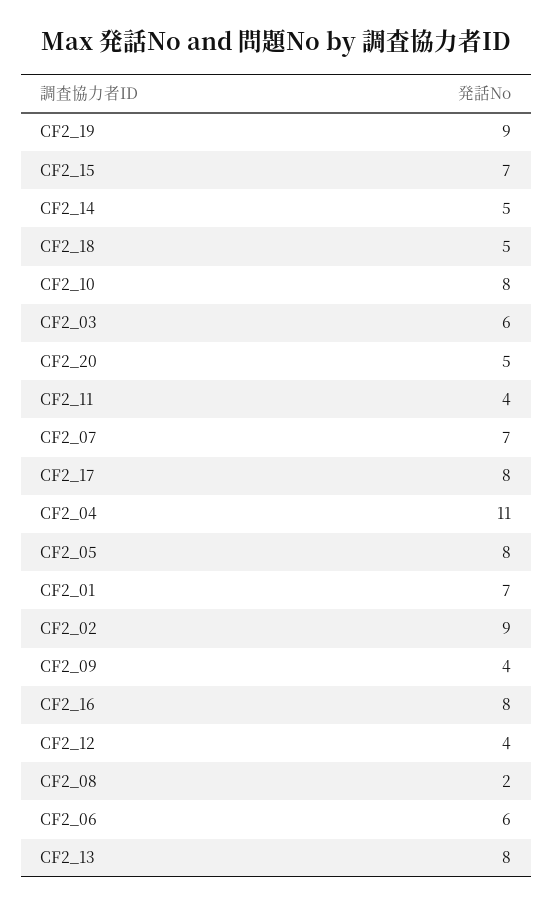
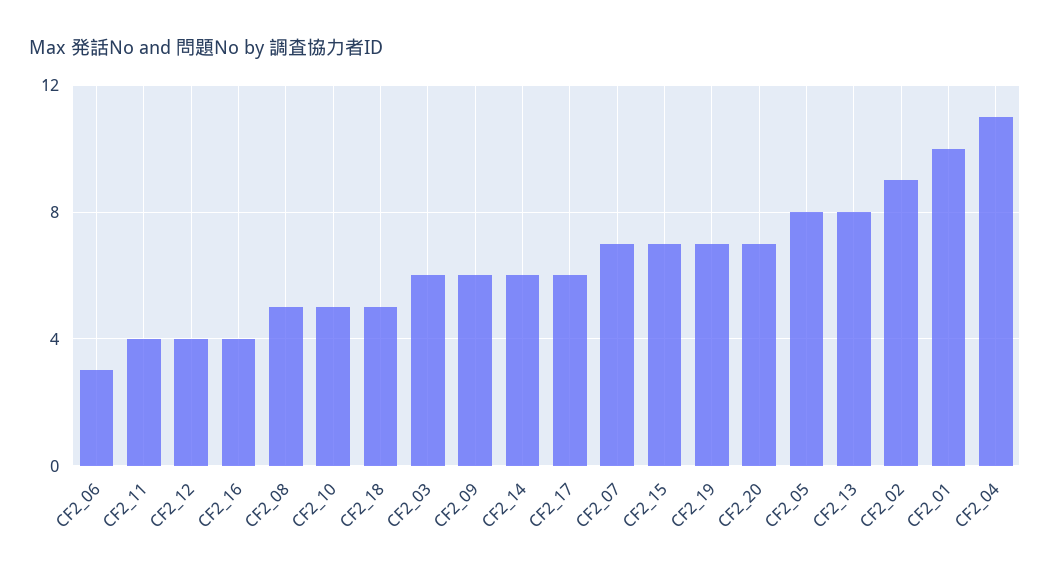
CF2_19: 9 -> 7
CF2_14: 5 -> 6
CF2_10: 8 -> 5
CF2_20: 5 -> 7
CF2_17: 8 -> 6
CF2_01: 7 -> 10
CF2_09: 4 -> 6
CF2_16: 8 -> 4
CF2_08: 2 -> 5
CF2_06: 6 -> 3

